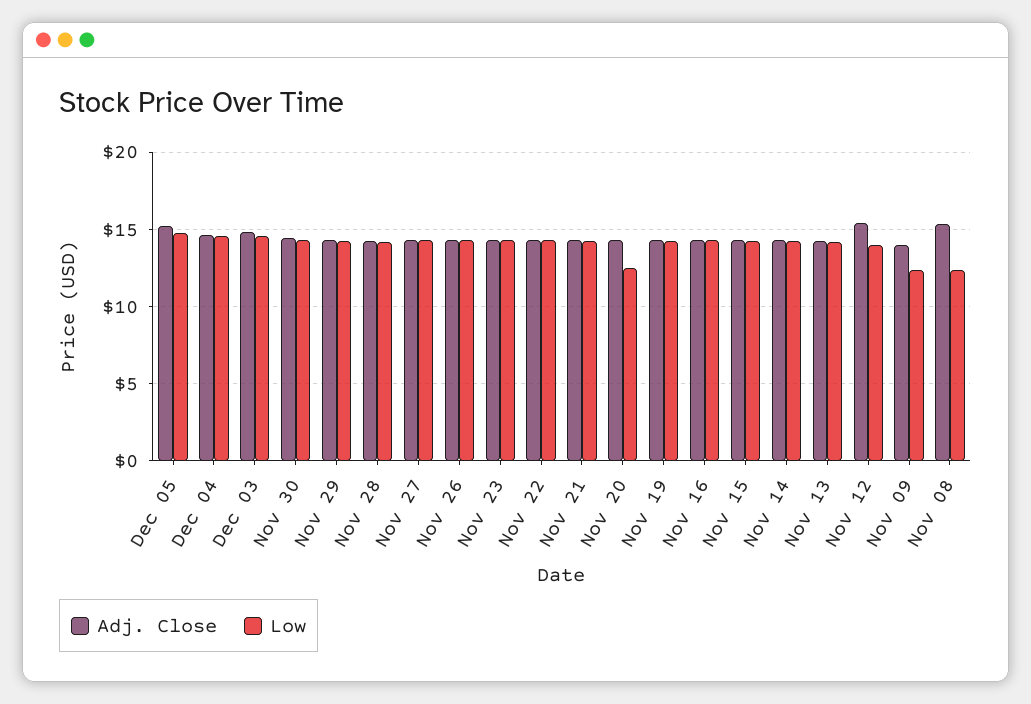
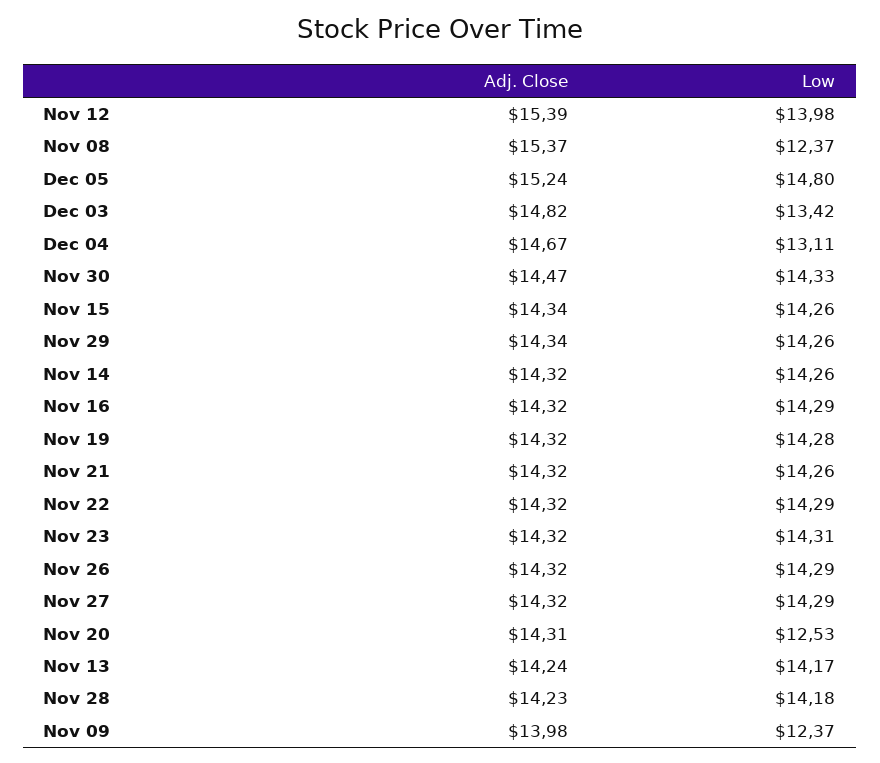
Low, Dec 04: 14.5 -> 13.11
Low, Dec 03: 14.5 -> 13.42

